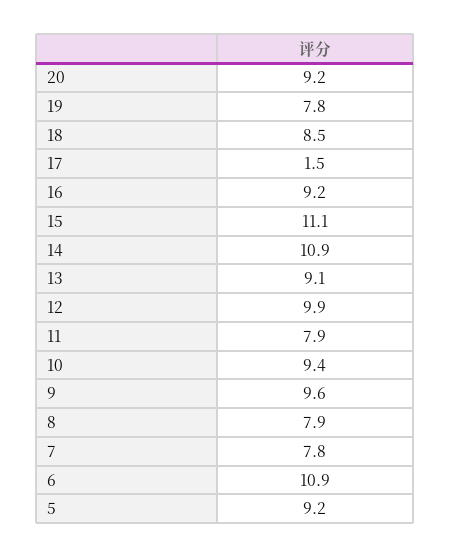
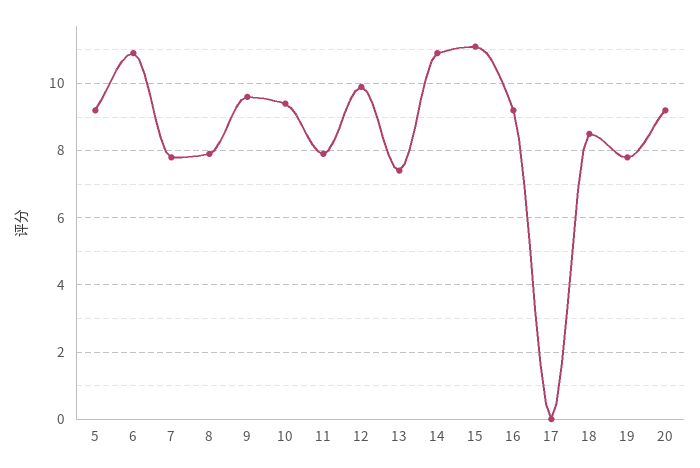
17: 1.5 -> 0
13: 9.1 -> 7.5

